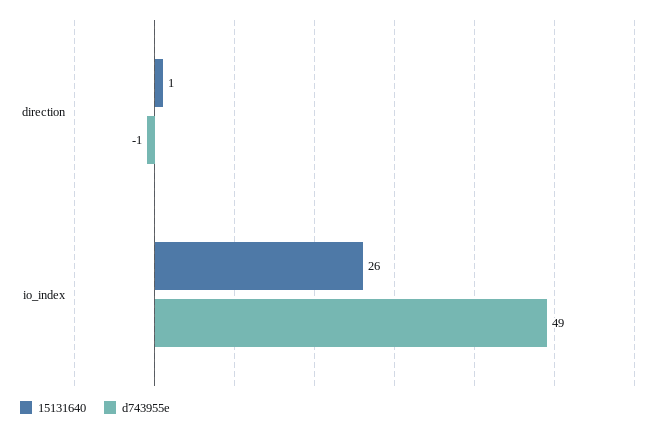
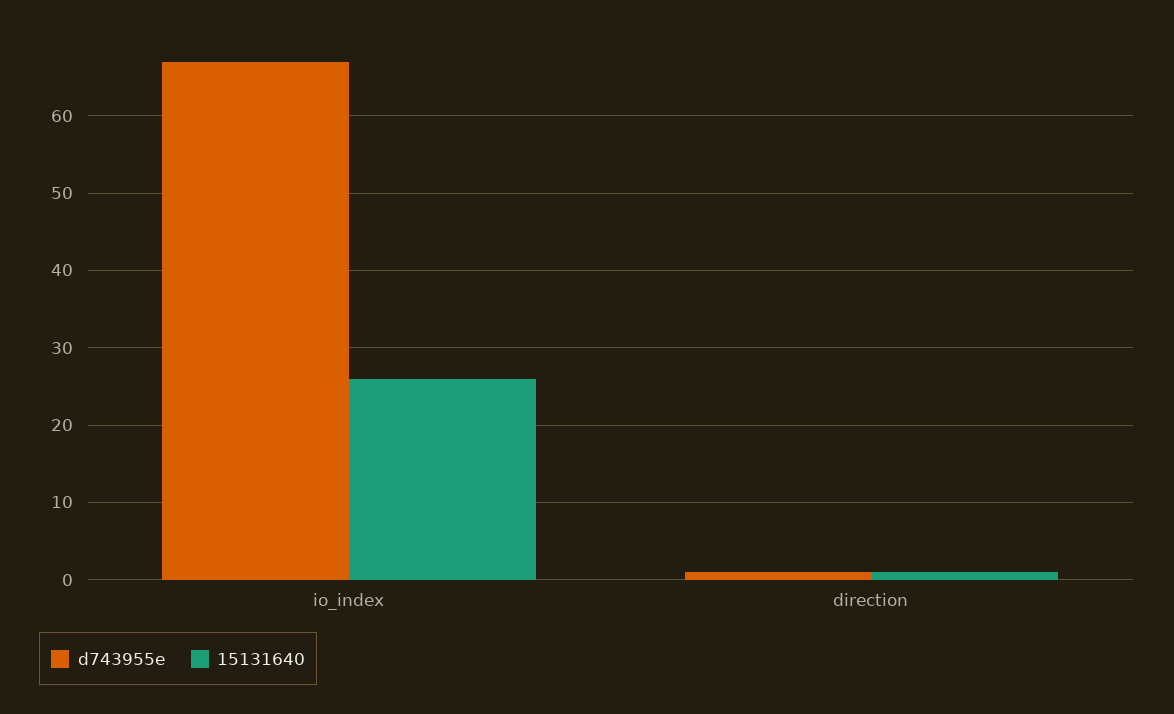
d743955e, direction: -1 -> 1
d743955e, io_index: 49 -> 67

